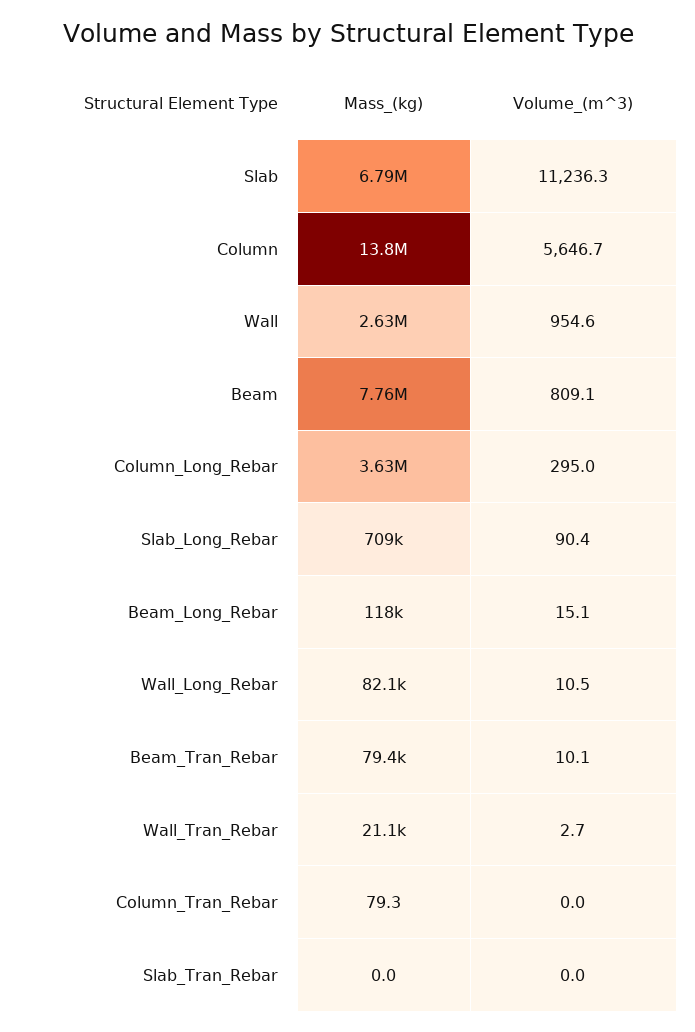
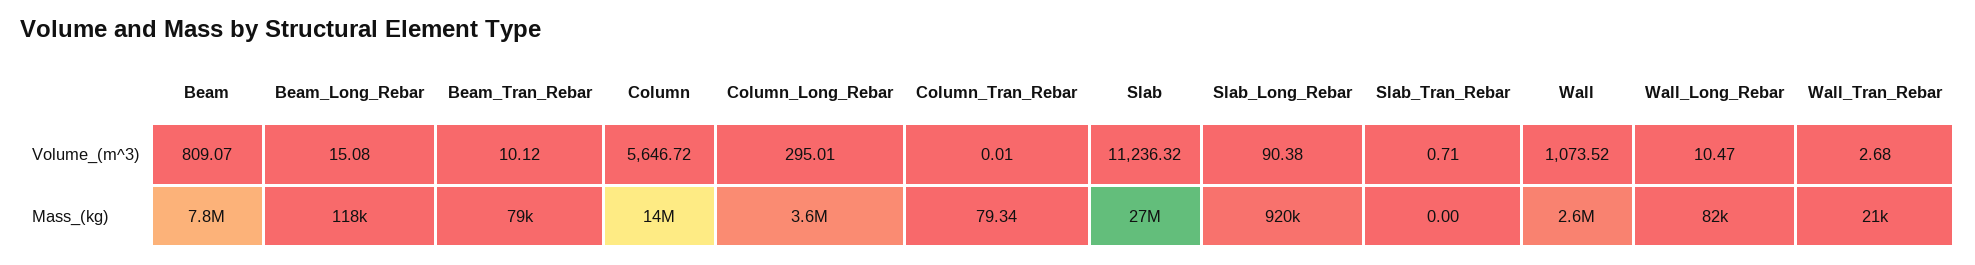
Mass_(kg), Slab: 6790000 -> 27000000
Volume_(m^3), Wall: 954.6 -> 1073.52
Mass_(kg), Slab_Long_Rebar: 709000 -> 920000
Volume_(m^3), Slab_Tran_Rebar: 0 -> 0.71

